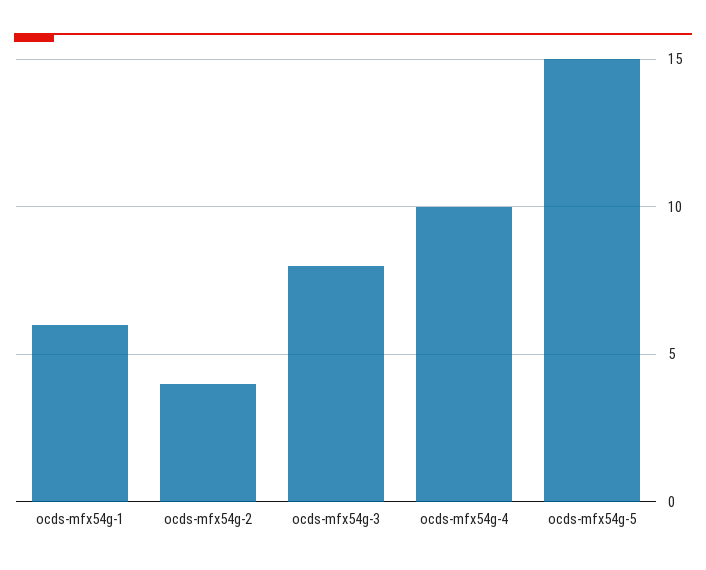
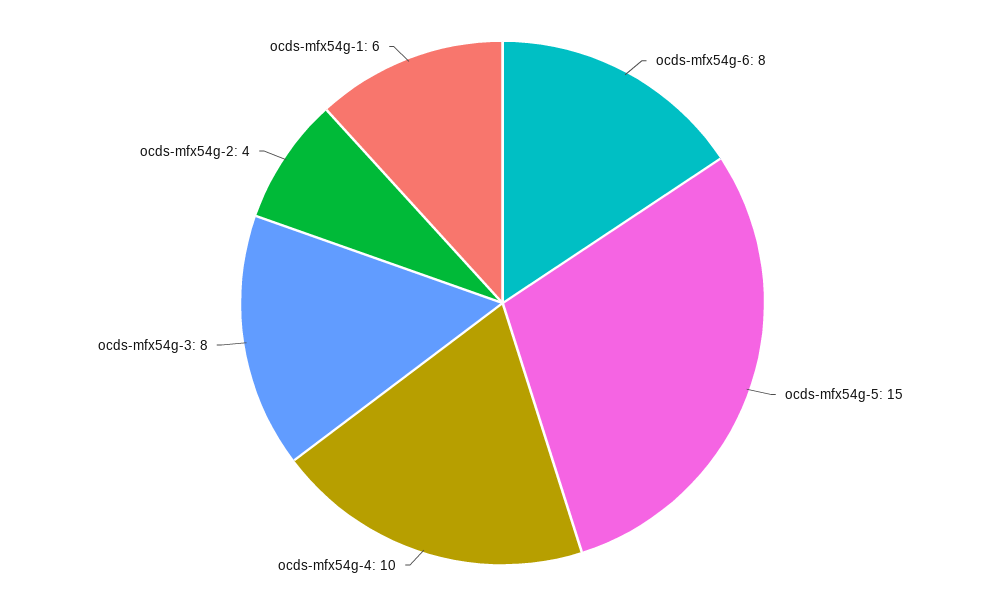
ocds-mfx54g-6: none -> 8

